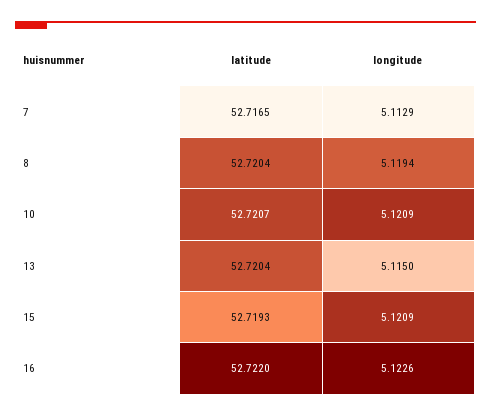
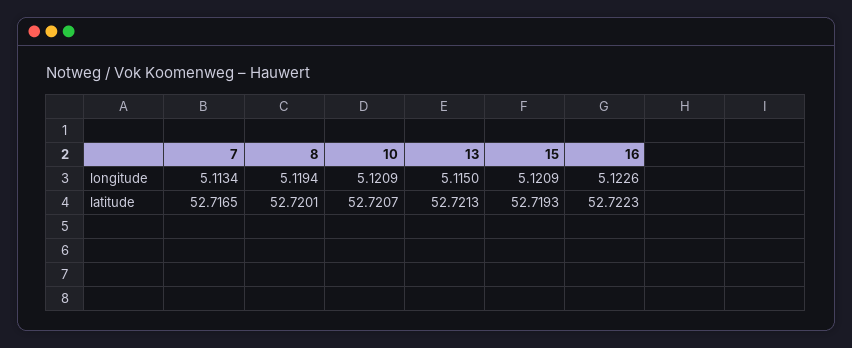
longitude, 7: 5.1129 -> 5.1134
latitude, 8: 52.7204 -> 52.7201
latitude, 13: 52.7204 -> 52.7213
latitude, 16: 52.722 -> 52.7223

